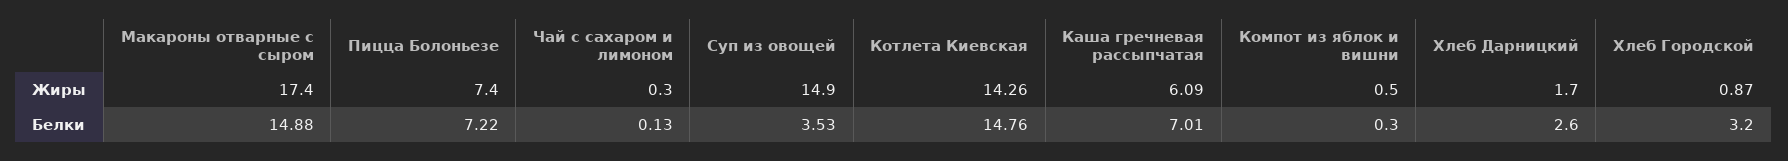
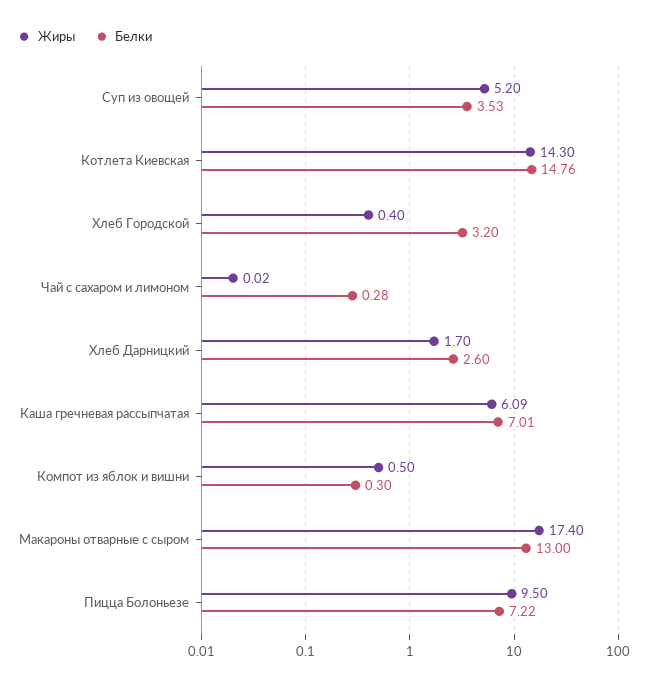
Жиры, Пицца Болоньезе: 7.4 -> 9.5
Жиры, Чай с сахаром и лимоном: 0.3 -> 0.02
Жиры, Суп из овощей: 14.9 -> 5.2
Жиры, Котлета Киевская: 14.26 -> 14.3
Жиры, Хлеб Городской: 0.87 -> 0.4
Белки, Макароны отварные с сыром: 14.88 -> 13
Белки, Чай с сахаром и лимоном: 0.13 -> 0.28

